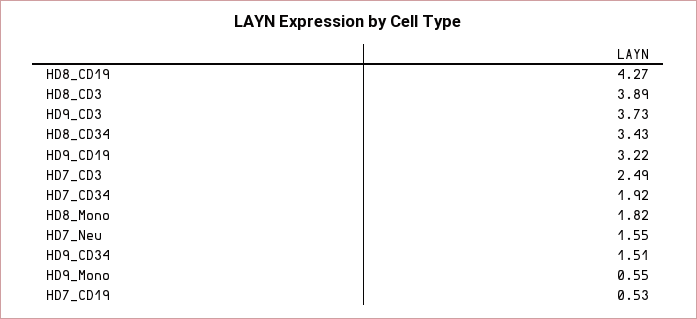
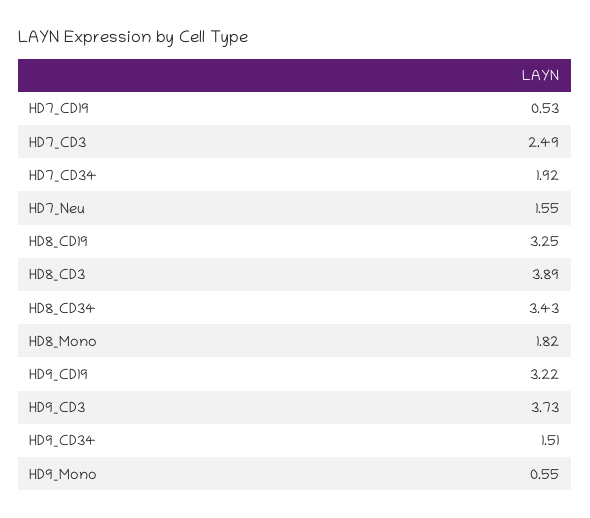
HD8_CD19: 4.27 -> 3.25

